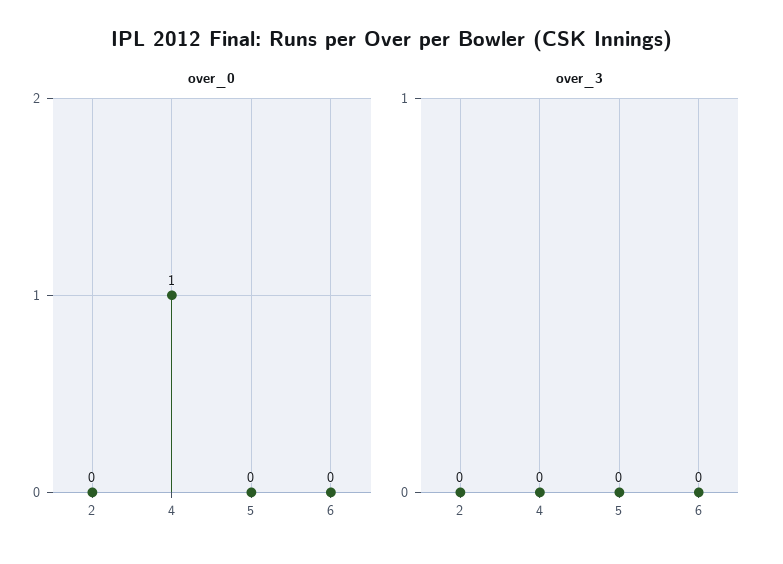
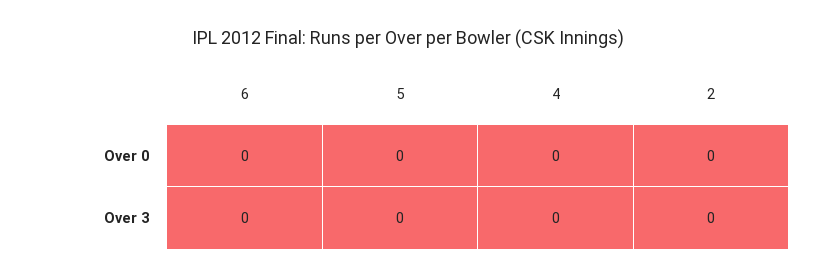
over_0, 4: 1 -> 0

